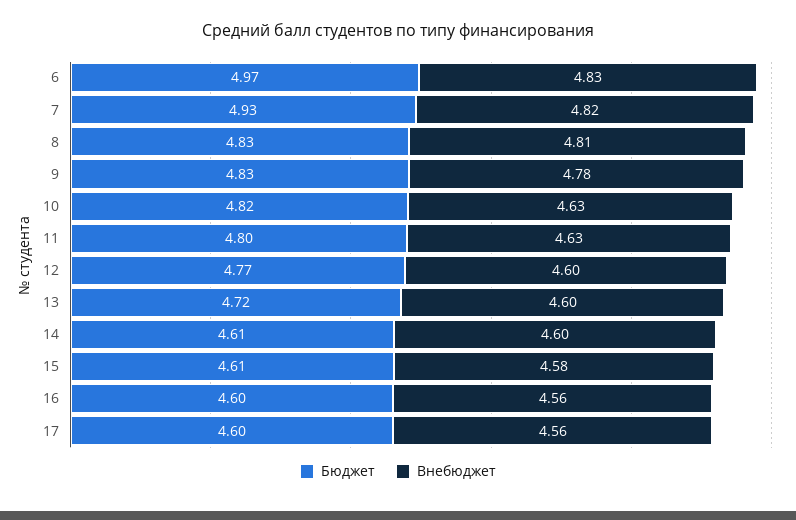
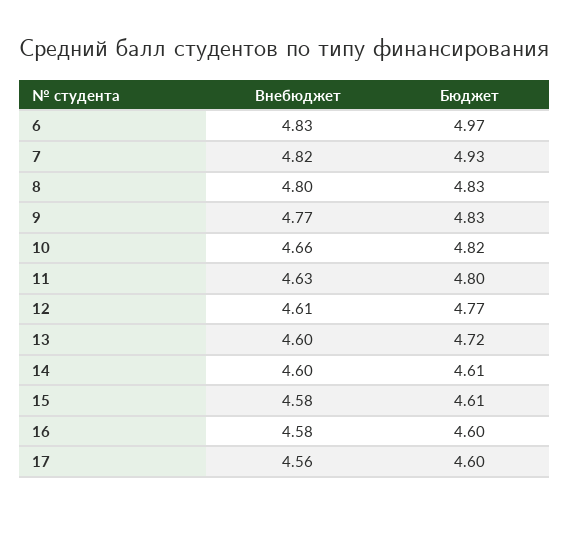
Внебюджет, 8: 4.81 -> 4.8
Внебюджет, 9: 4.78 -> 4.77
Внебюджет, 10: 4.63 -> 4.66
Внебюджет, 12: 4.6 -> 4.61
Внебюджет, 16: 4.56 -> 4.58

